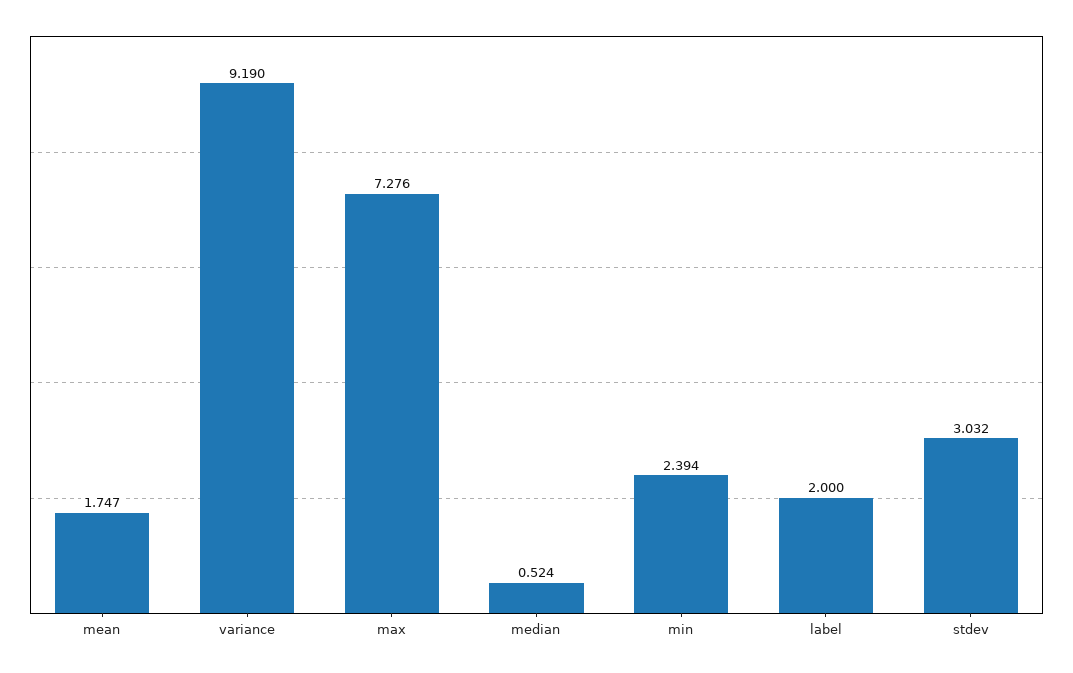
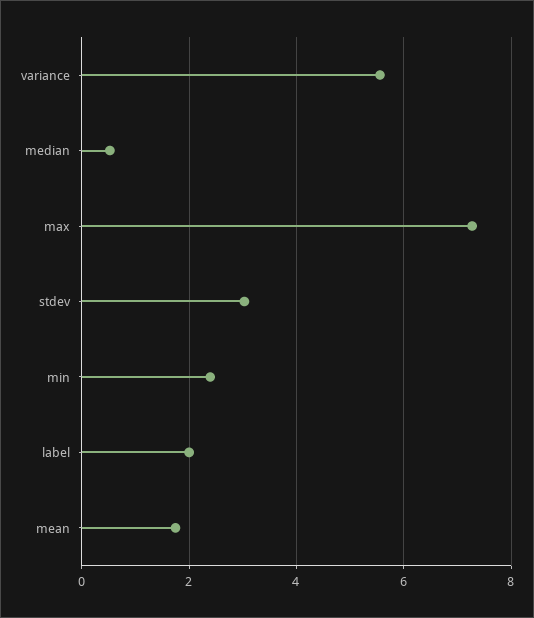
variance: 9.19 -> 5.6

